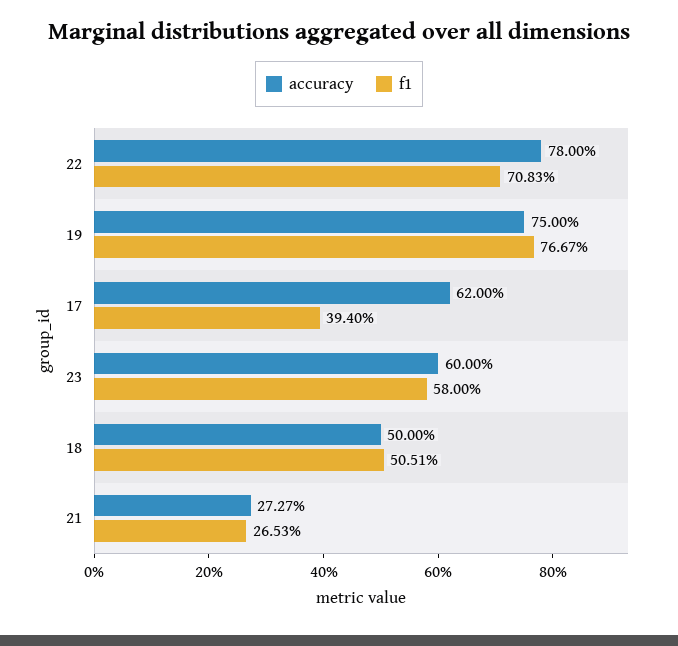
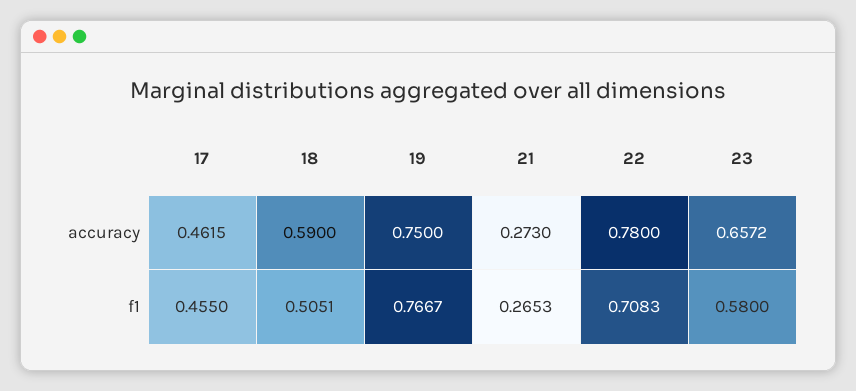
accuracy, 17: 0.62 -> 0.4615
f1, 17: 0.394 -> 0.455
accuracy, 23: 0.6 -> 0.6572
accuracy, 18: 0.5 -> 0.59
accuracy, 21: 0.2727 -> 0.273

